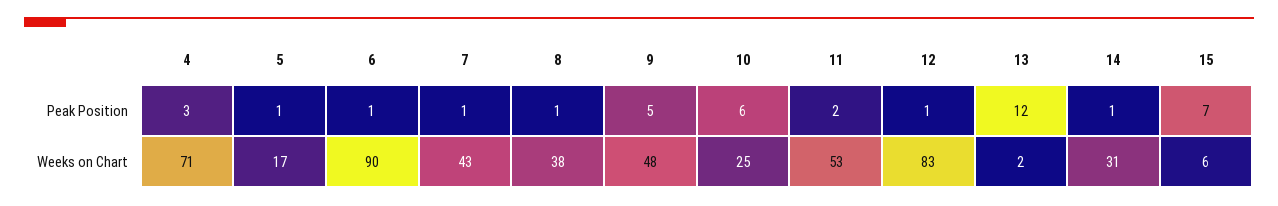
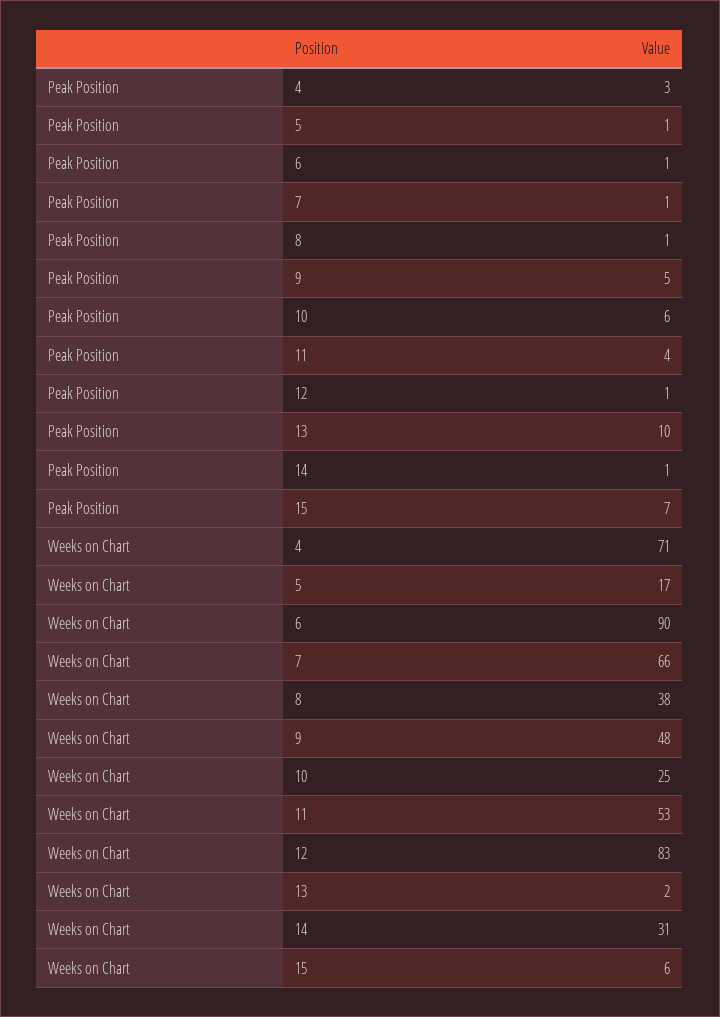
11, Peak Position: 2 -> 4
13, Peak Position: 12 -> 10
7, Weeks on Chart: 43 -> 66

